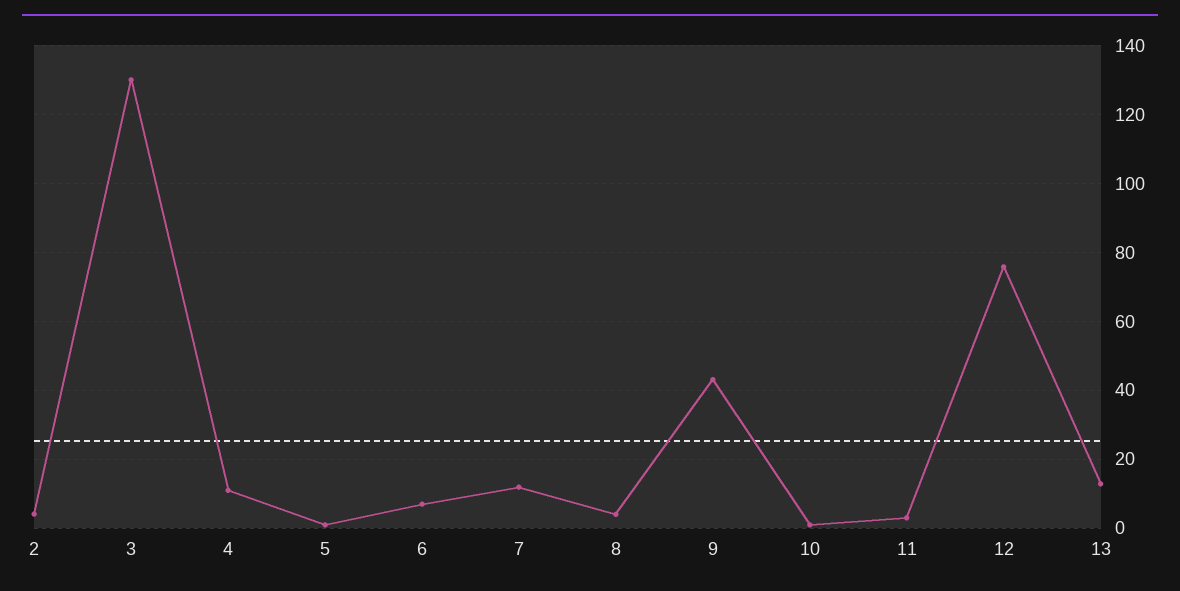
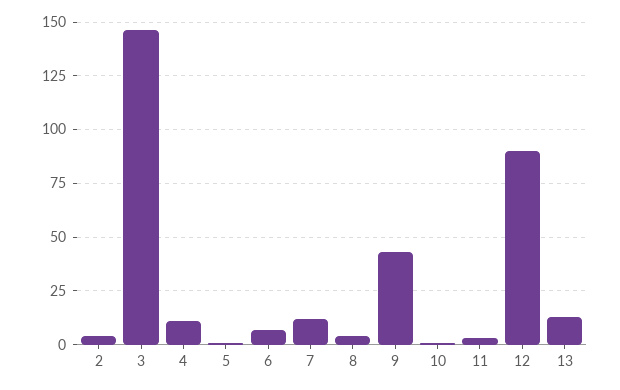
3: 130 -> 145
12: 76 -> 90

